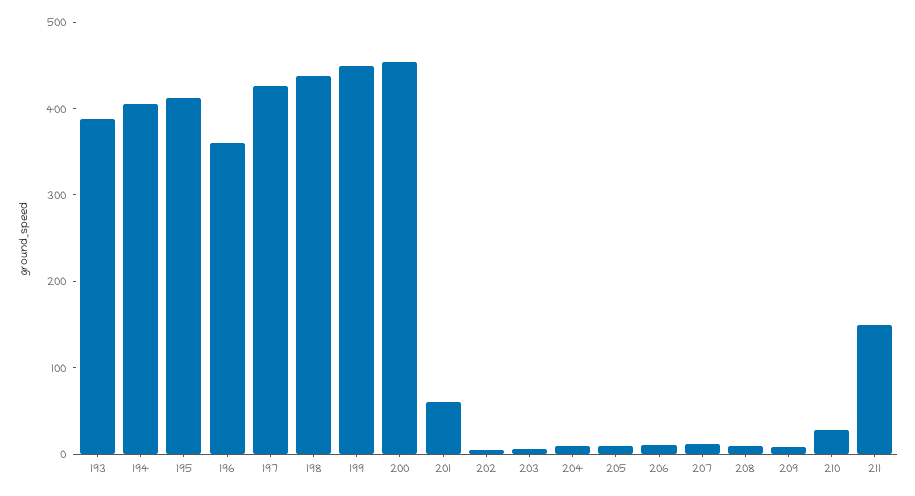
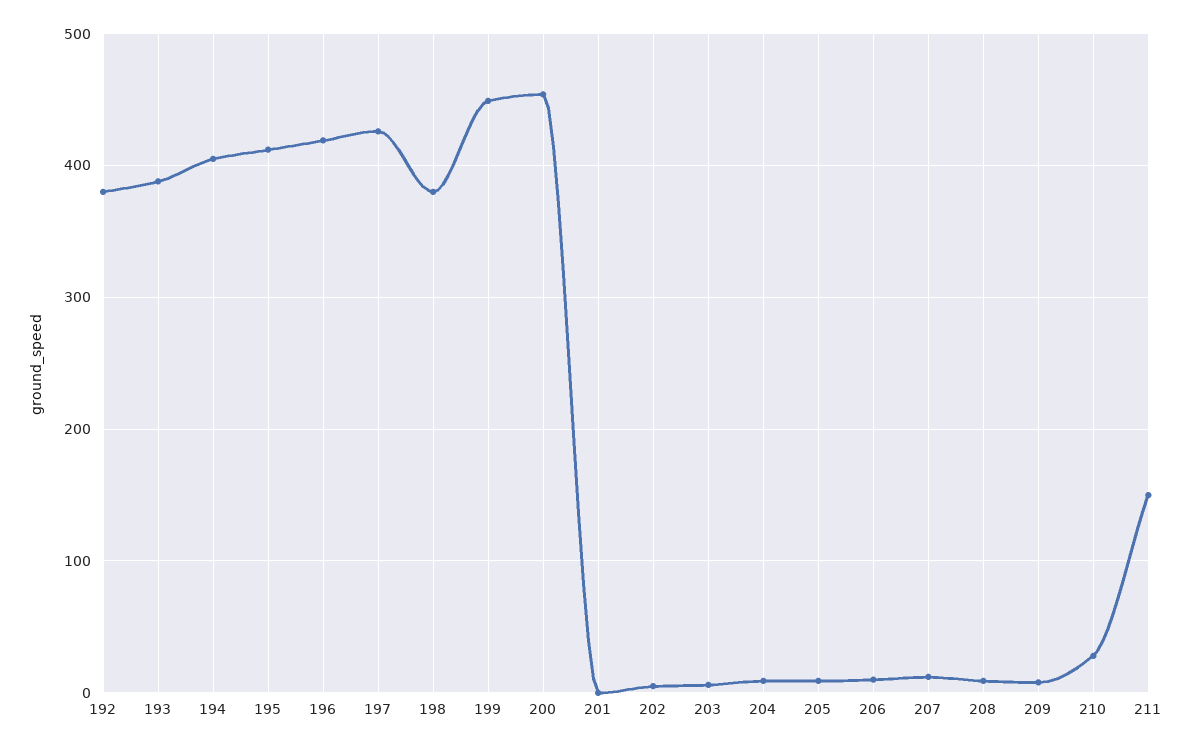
196: 360 -> 420
198: 440 -> 380
201: 60 -> 0
192: none -> 380

